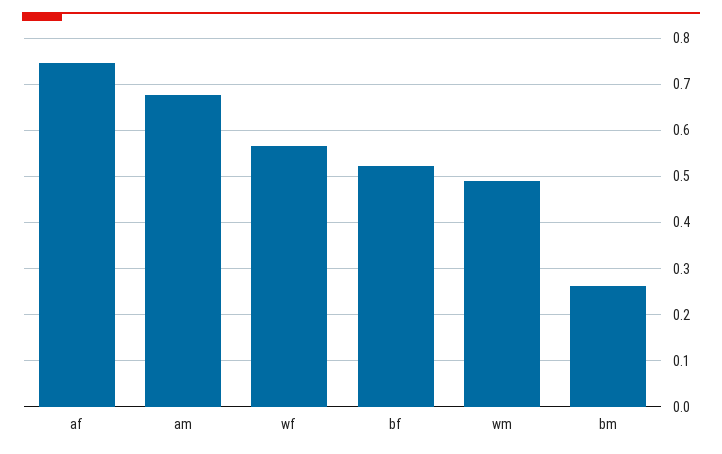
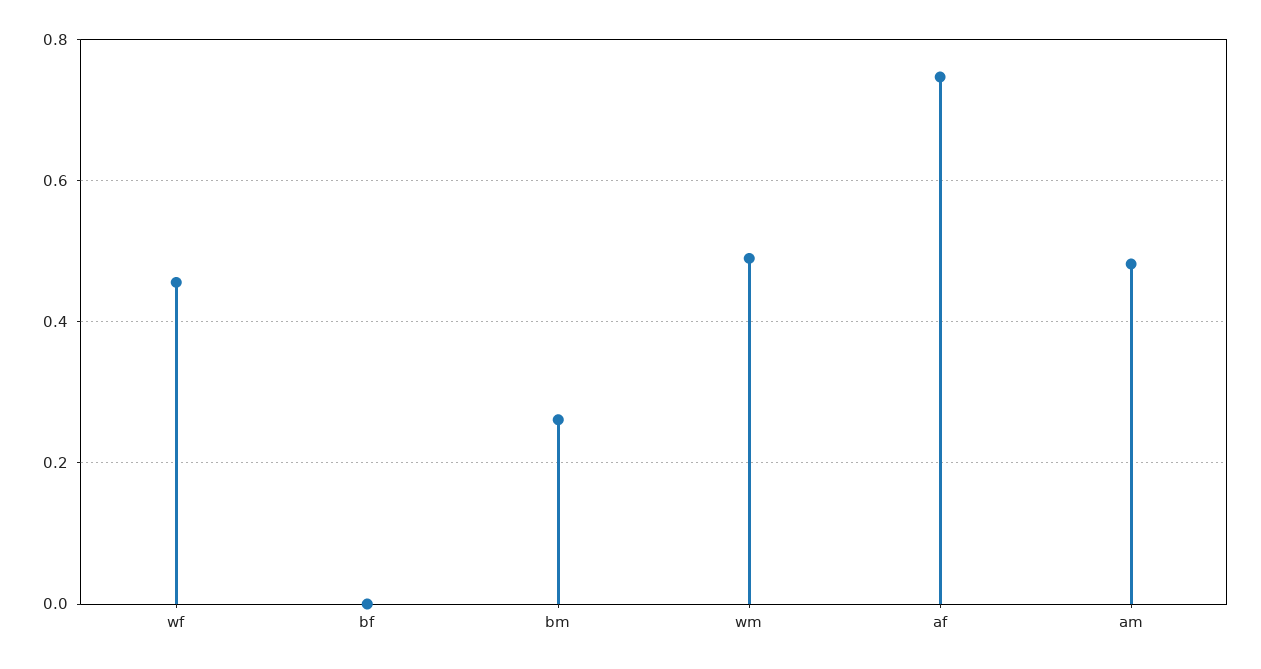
am: 0.68 -> 0.48
wf: 0.56 -> 0.46
bf: 0.52 -> 0

